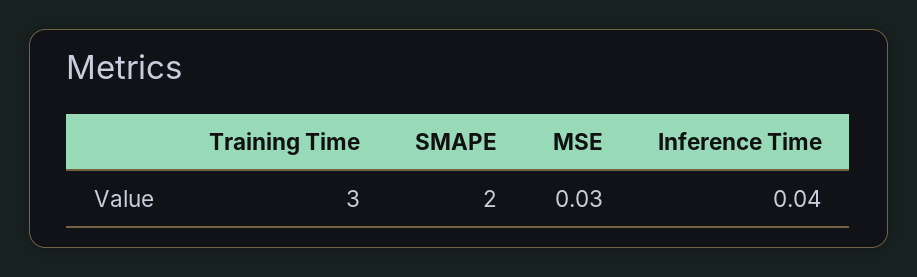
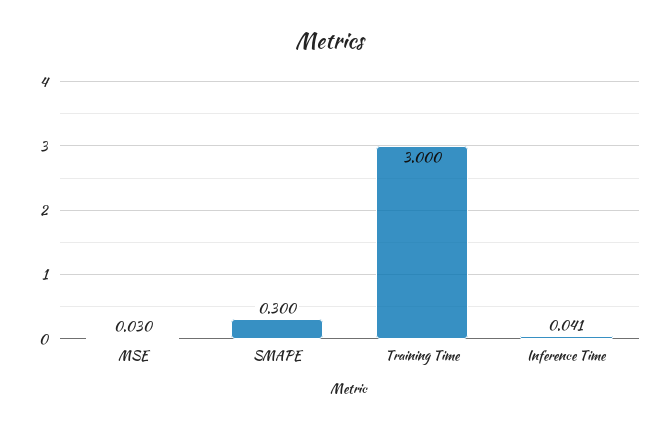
SMAPE: 2 -> 0.3

